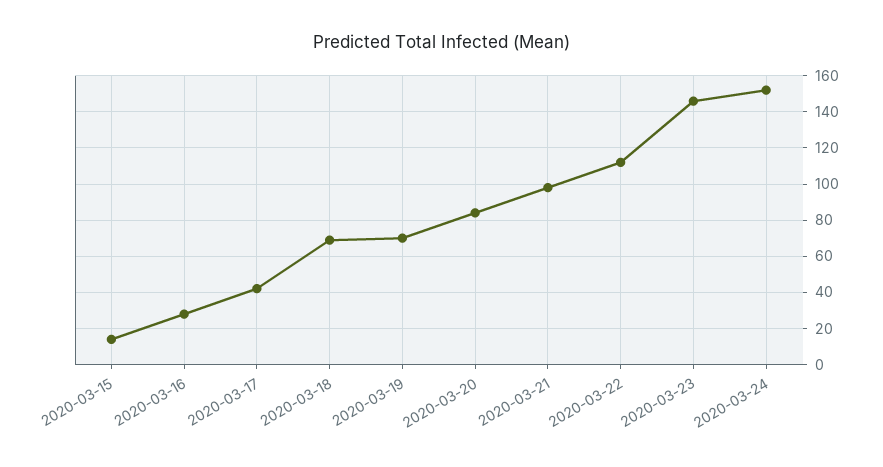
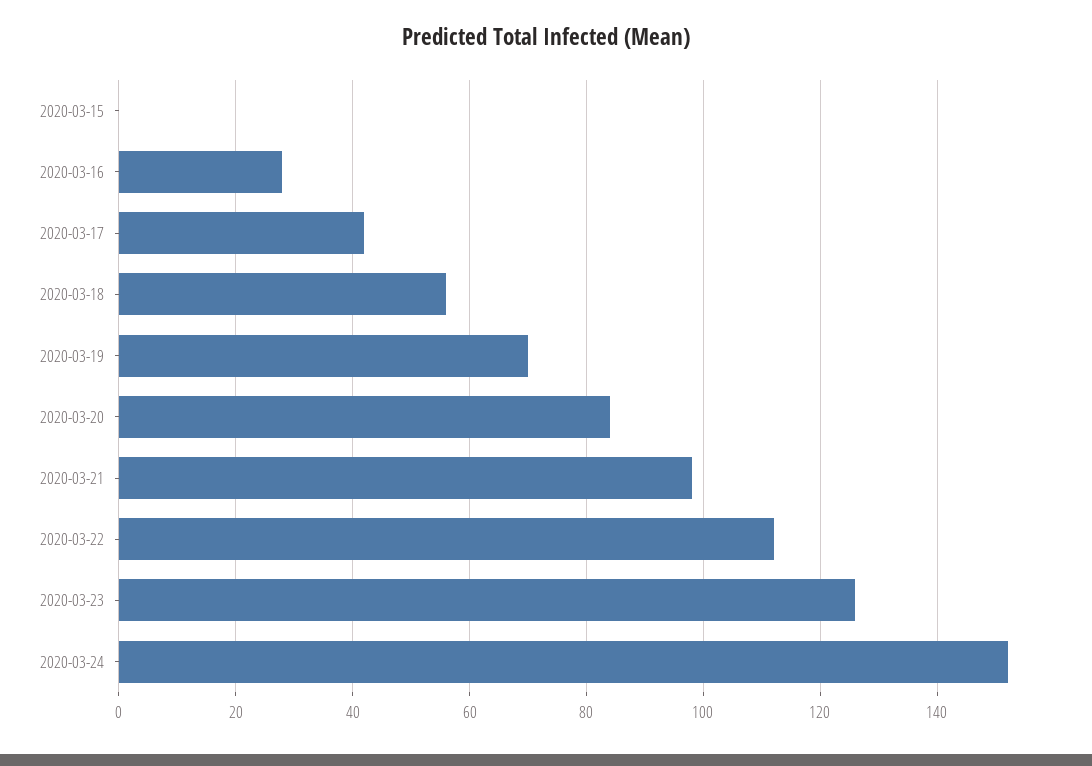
2020-03-15: 15 -> 0
2020-03-18: 70 -> 55
2020-03-23: 145 -> 125

